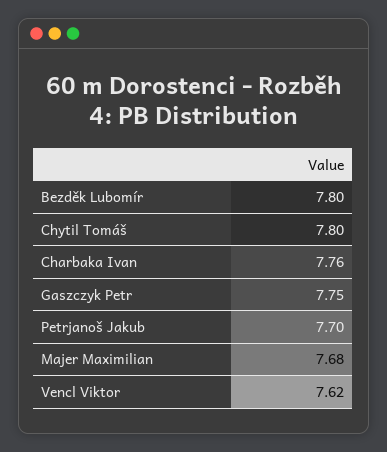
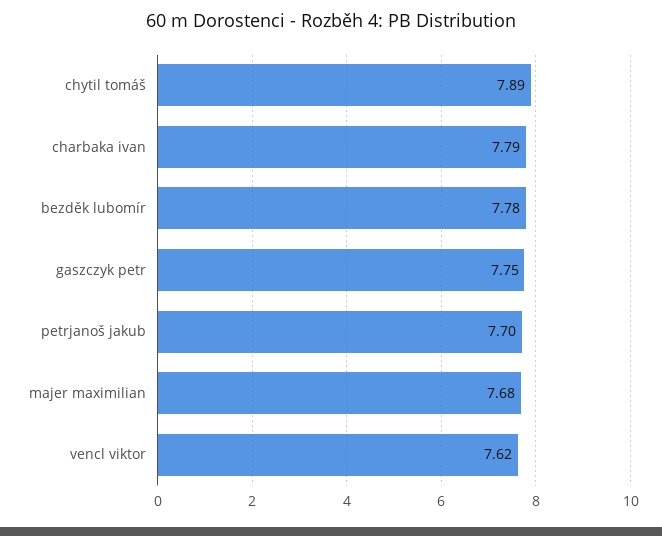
Bezděk Lubomír: 7.8 -> 7.78
Chytil Tomáš: 7.8 -> 7.89
Charbaka Ivan: 7.76 -> 7.79

